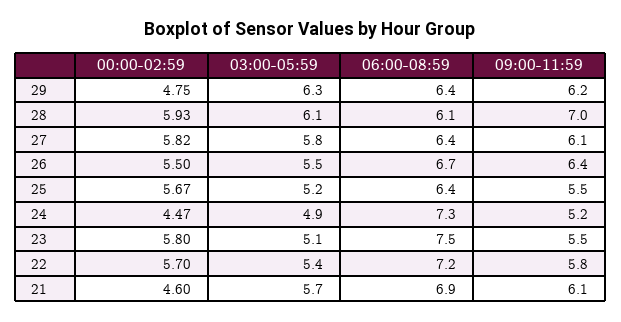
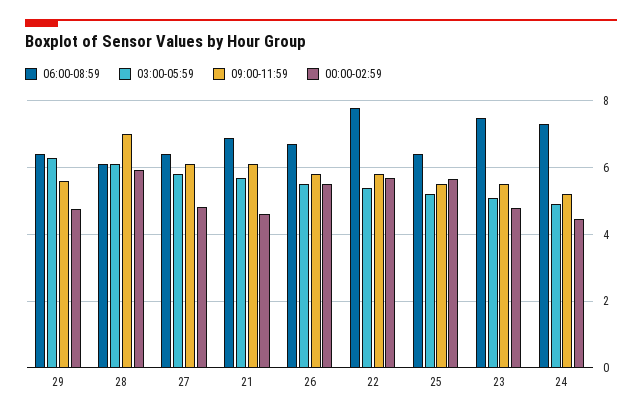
09:00-11:59, 29: 6.2 -> 5.6
00:00-02:59, 27: 5.82 -> 4.8
09:00-11:59, 26: 6.4 -> 5.8
00:00-02:59, 23: 5.8 -> 4.8
06:00-08:59, 22: 7.2 -> 7.8

